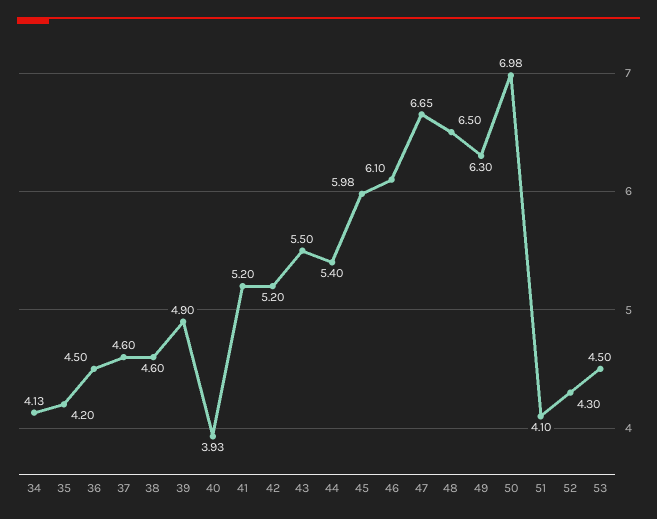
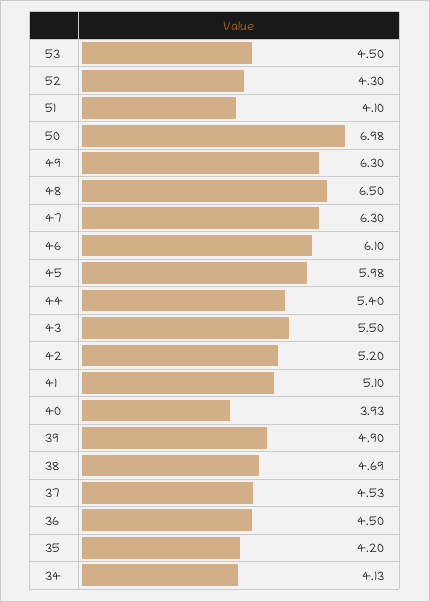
37: 4.6 -> 4.53
38: 4.6 -> 4.69
41: 5.2 -> 5.1
47: 6.65 -> 6.3

